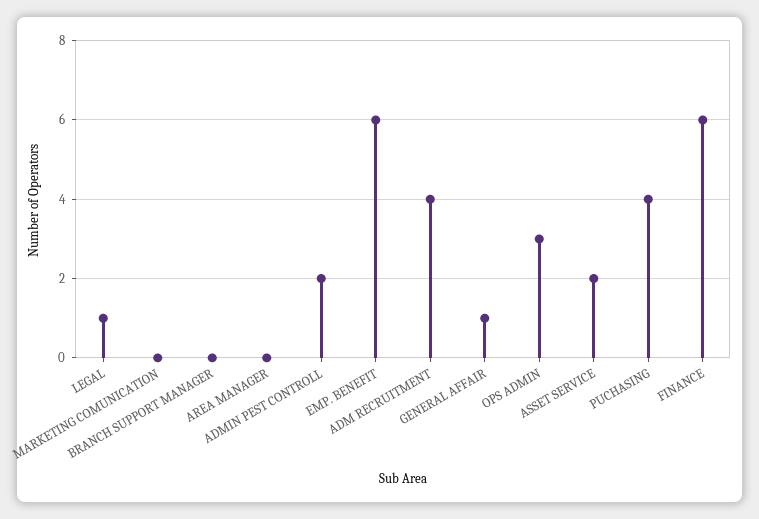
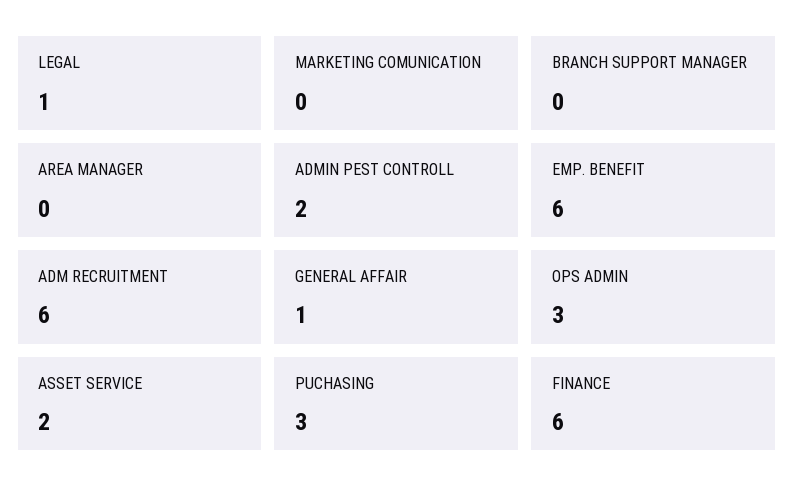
ADM RECRUITMENT: 4 -> 6
PUCHASING: 4 -> 3

